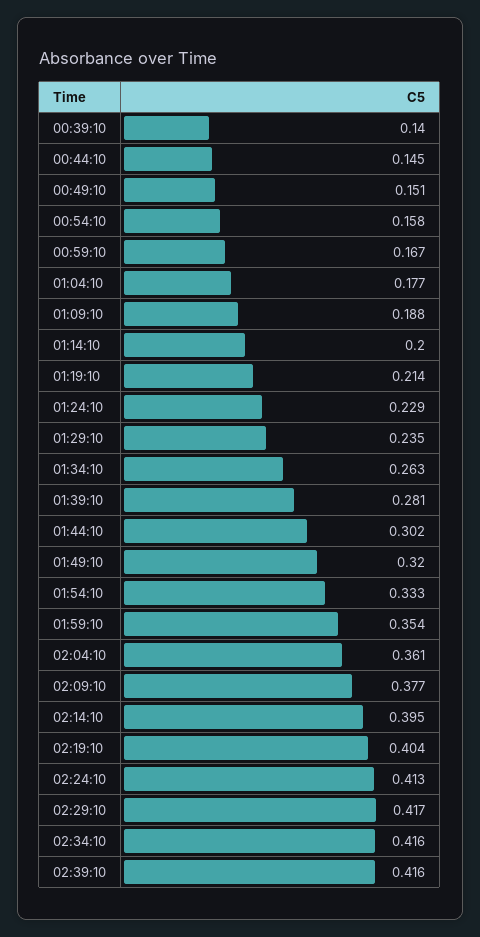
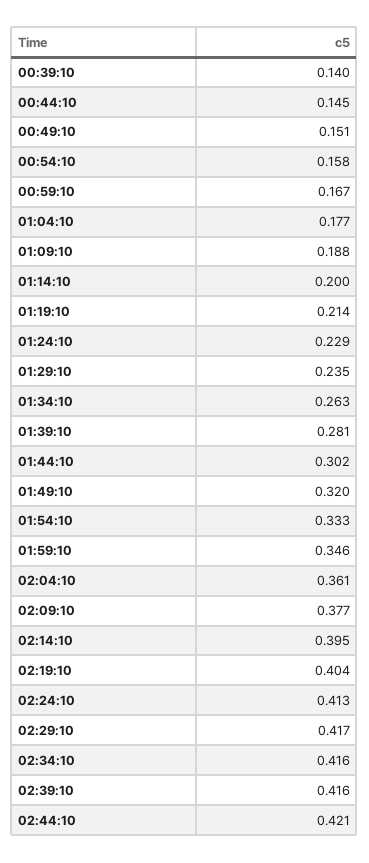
01:59:10: 0.354 -> 0.346
02:44:10: none -> 0.421

